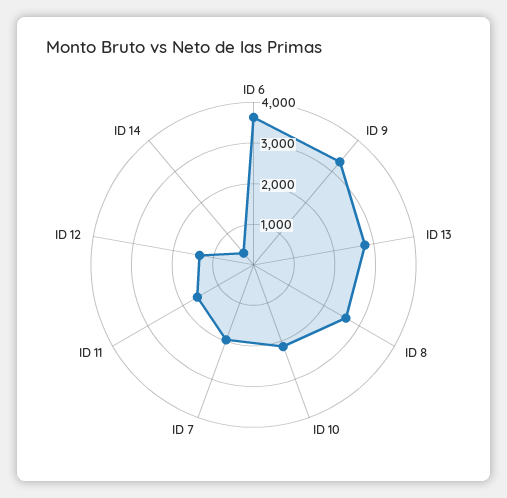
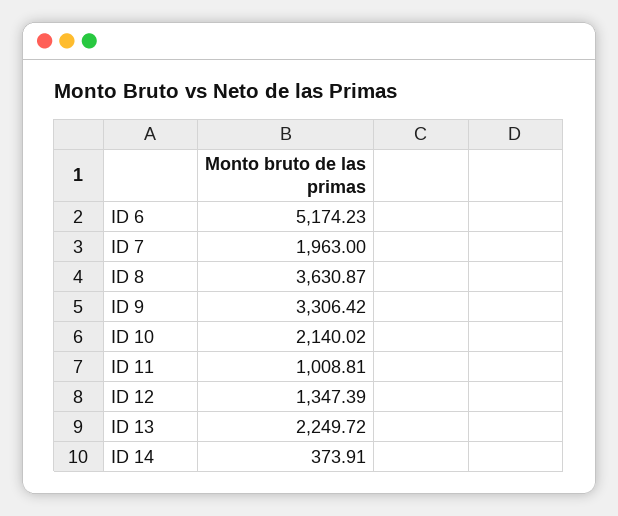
ID 6: 3600 -> 5174.23
ID 13: 2800 -> 2249.72
ID 8: 2600 -> 3630.87
ID 11: 1600 -> 1008.81

